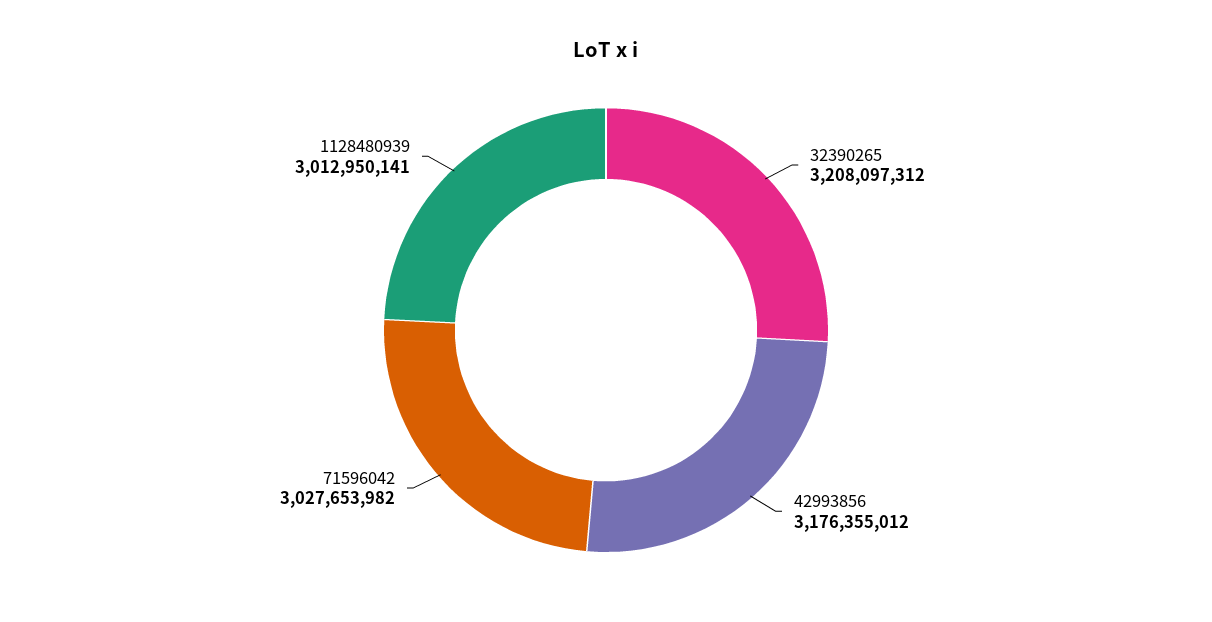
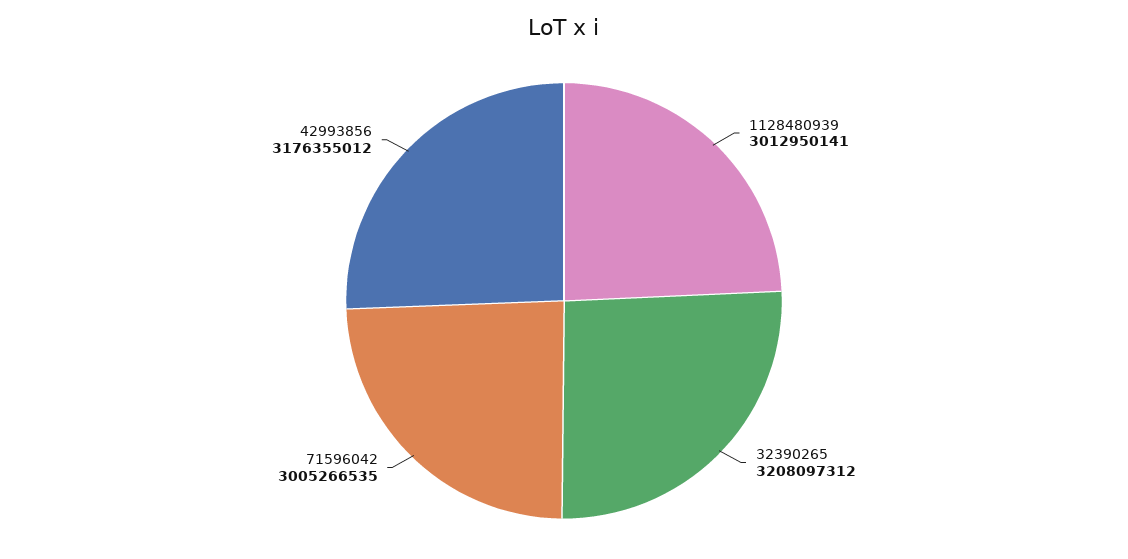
71596042: 3027653982 -> 3005266535

